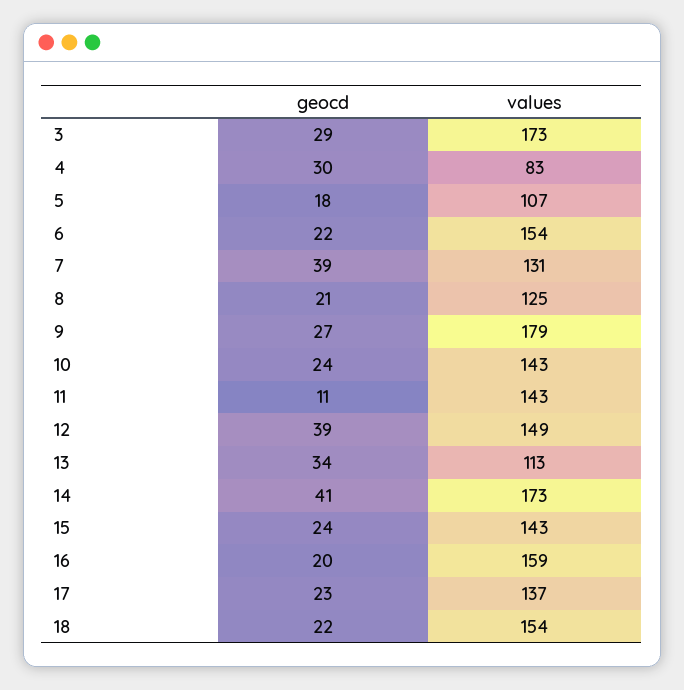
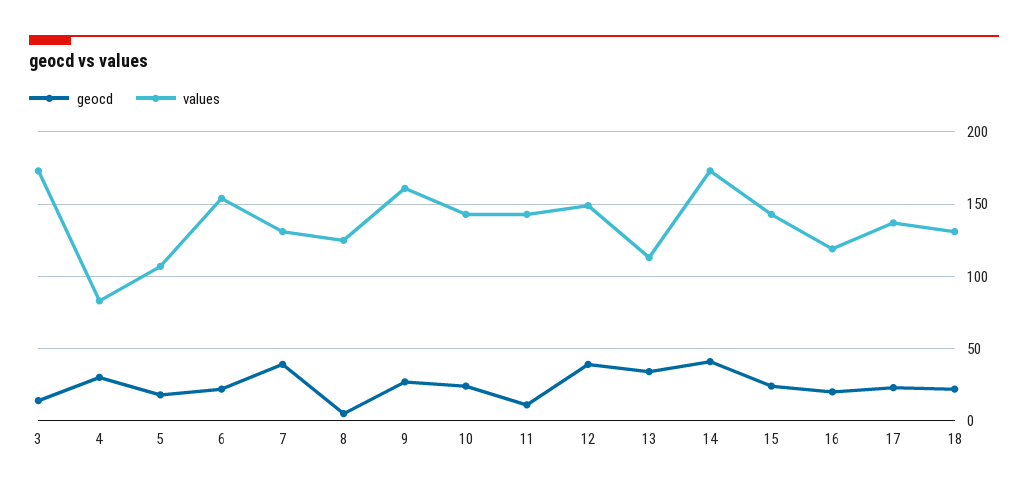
geocd, 3: 29 -> 15
geocd, 8: 21 -> 5
values, 9: 179 -> 160
values, 16: 159 -> 120
values, 18: 154 -> 130

